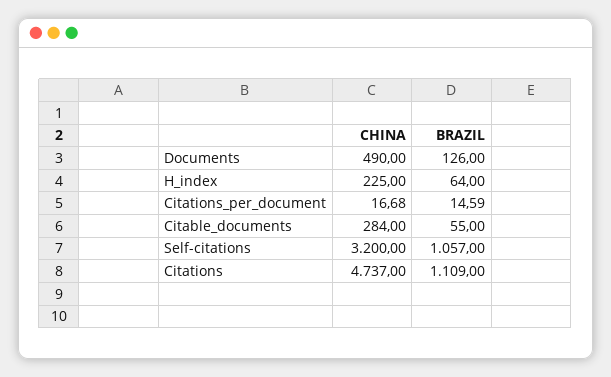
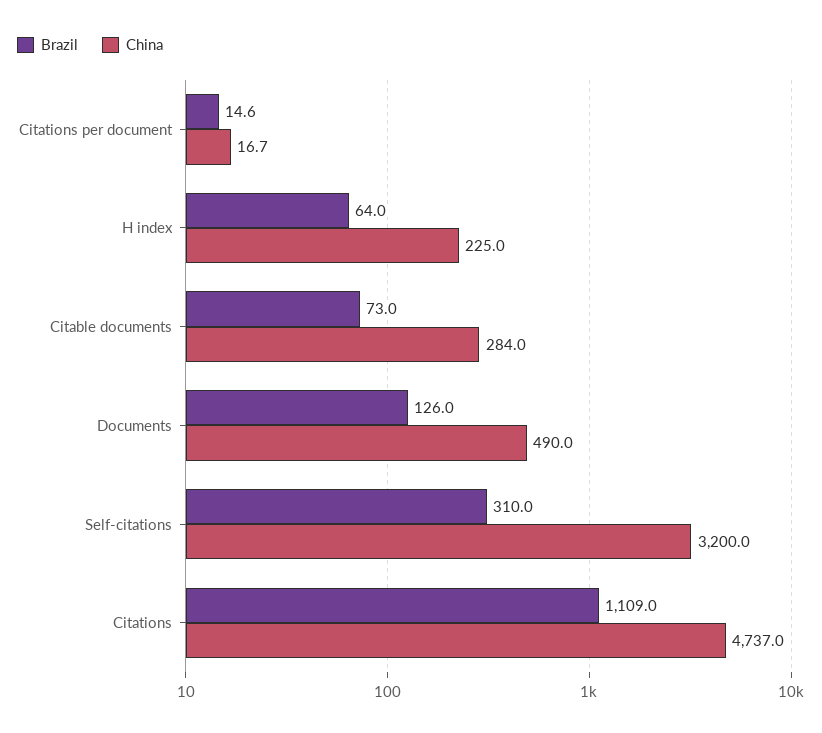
BRAZIL, Citable_documents: 55 -> 73
BRAZIL, Self-citations: 1057 -> 310

